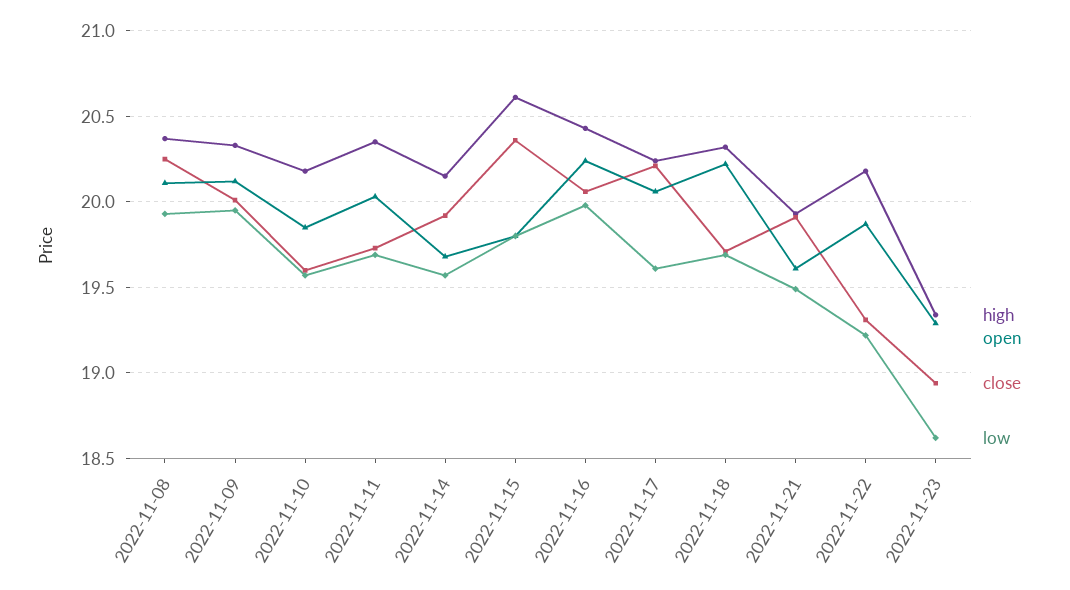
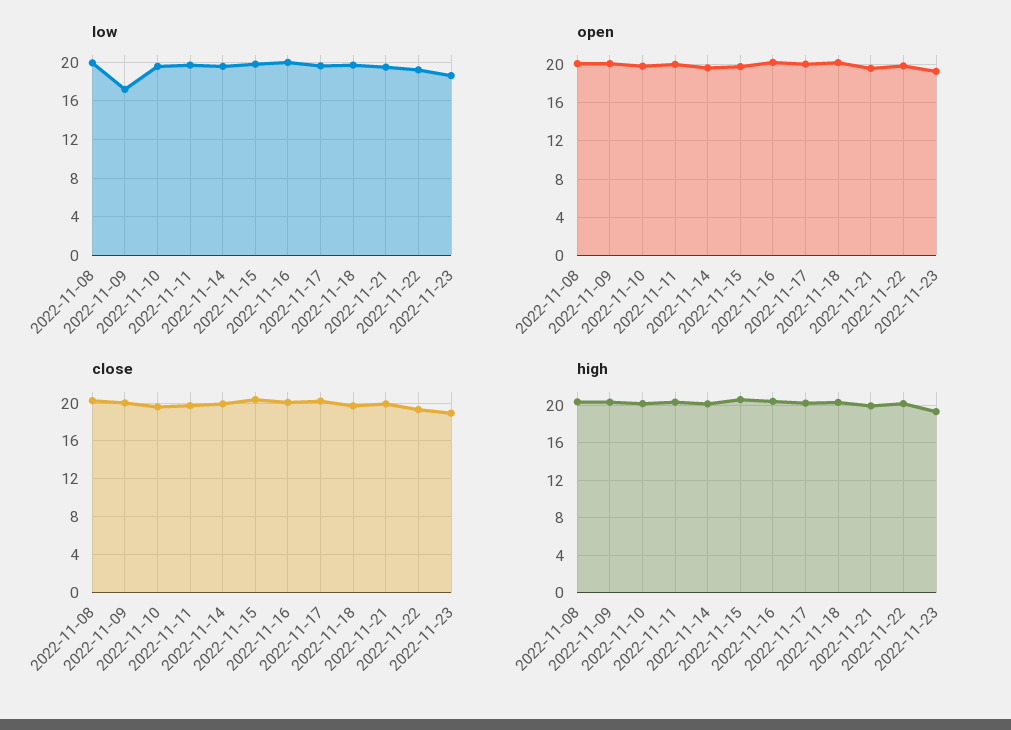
low, 2022-11-09: 19.95 -> 17

